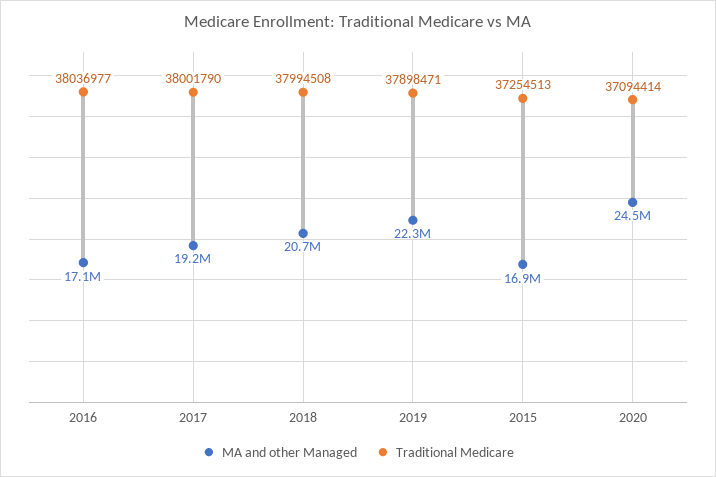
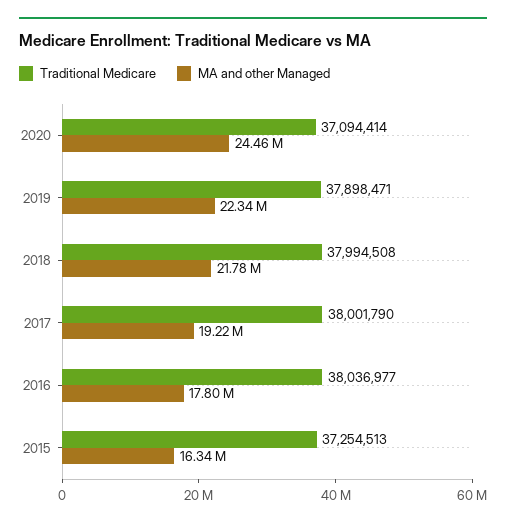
MA and other Managed, 2016: 17100000 -> 17800000
MA and other Managed, 2018: 20700000 -> 21780000
MA and other Managed, 2015: 16900000 -> 16340000

